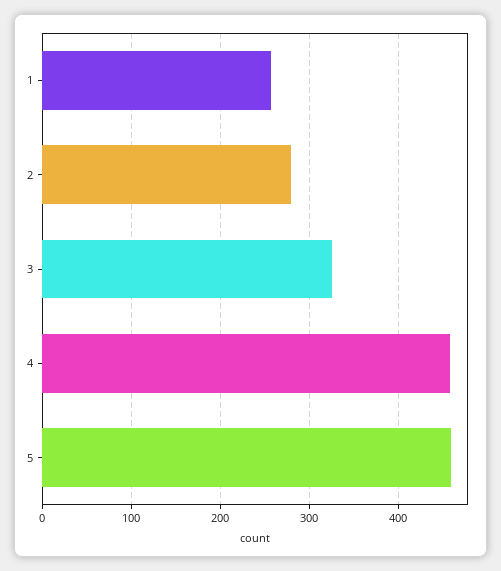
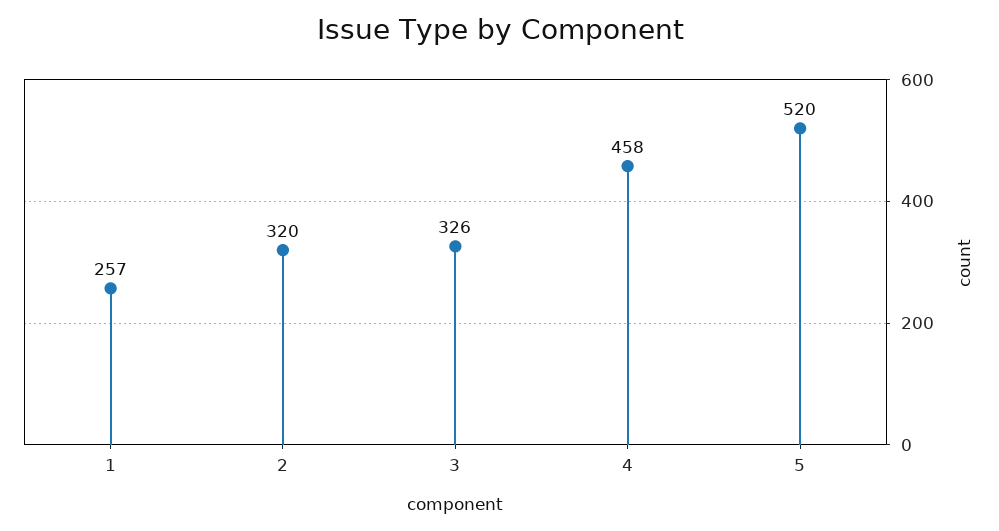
2: 280 -> 320
5: 460 -> 520

